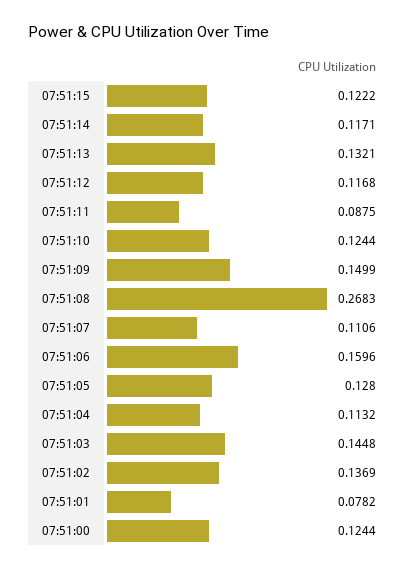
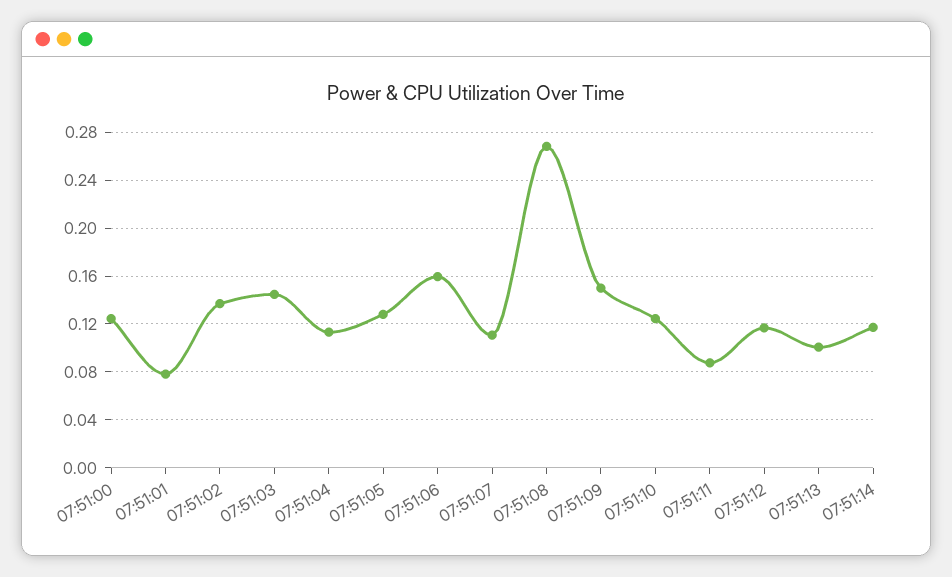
07:51:15: 0.1222 -> none
07:51:13: 0.1321 -> 0.1

